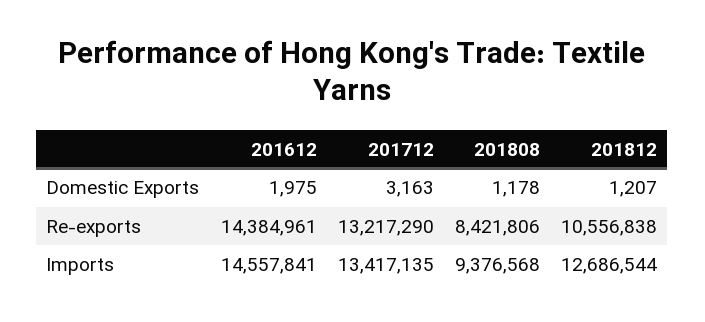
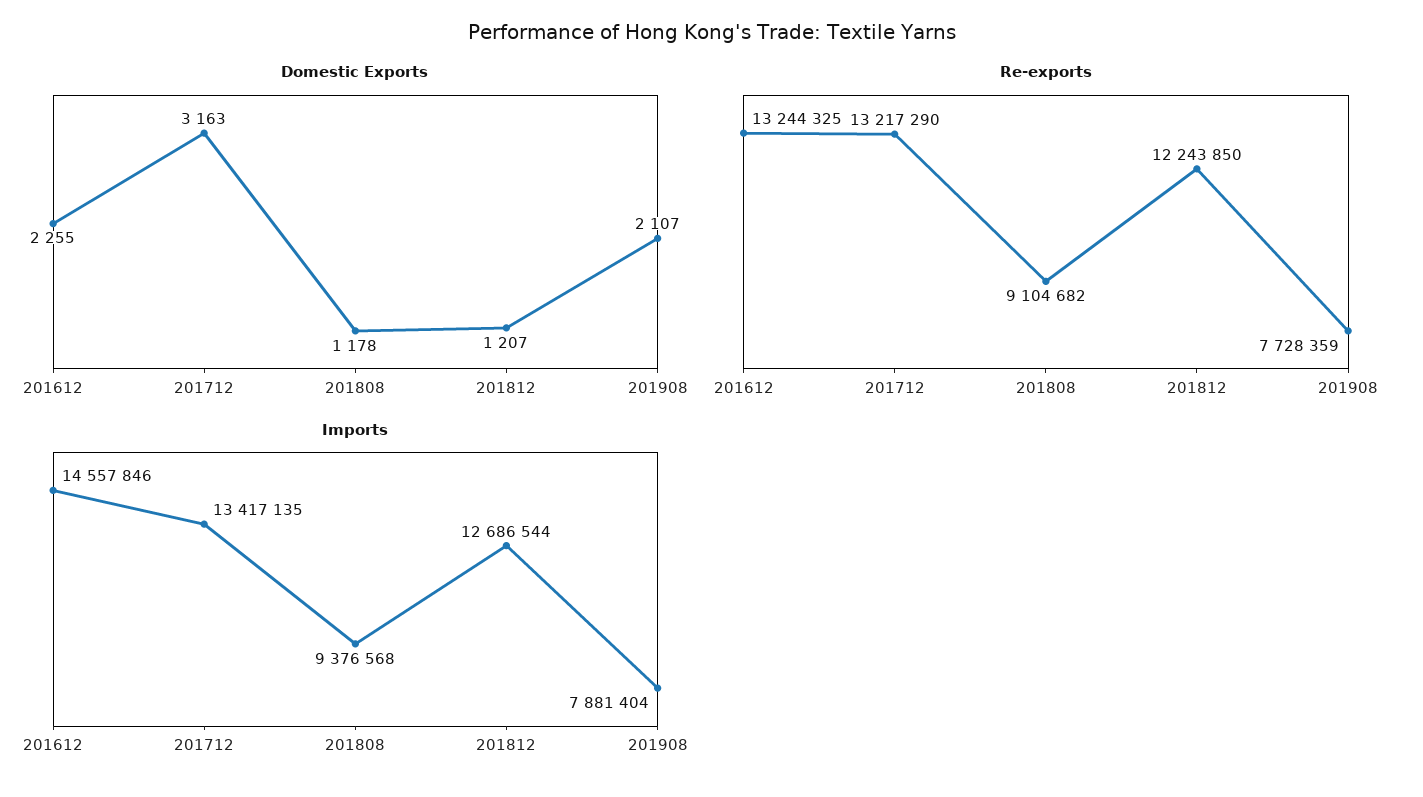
Domestic Exports, 201612: 1975 -> 2255
Re-exports, 201612: 14384961 -> 13244325
Re-exports, 201808: 8421806 -> 9104682
Re-exports, 201812: 10556838 -> 12243850
Imports, 201612: 14557841 -> 14557846
Domestic Exports, 201908: none -> 2107
Re-exports, 201908: none -> 7728359
Imports, 201908: none -> 7881404

